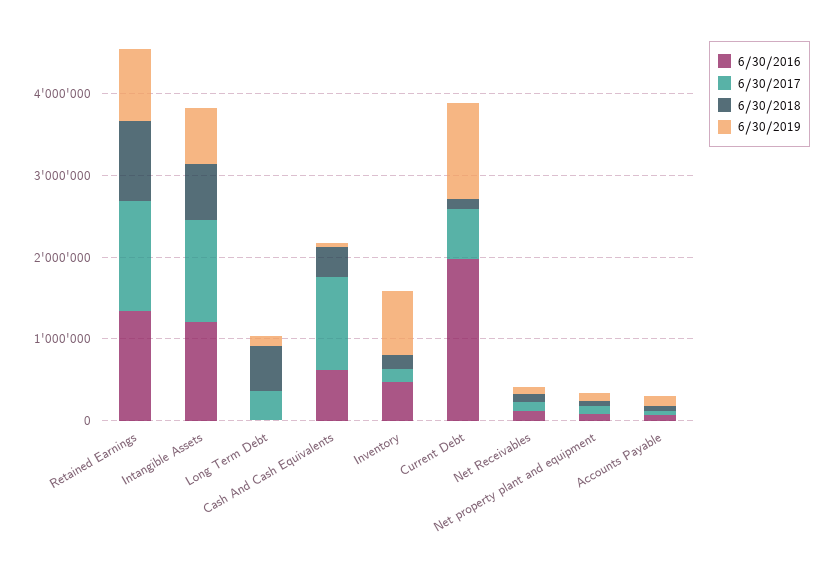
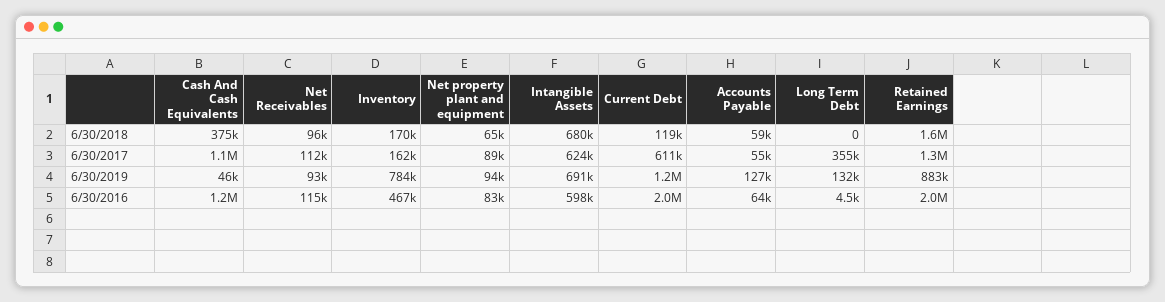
6/30/2016, Retained Earnings: 1400000 -> 2000000
6/30/2018, Retained Earnings: 1000000 -> 1600000
6/30/2016, Intangible Assets: 1200000 -> 598000
6/30/2017, Intangible Assets: 1200000 -> 624000
6/30/2018, Long Term Debt: 600000 -> 0
6/30/2016, Cash And Cash Equivalents: 600000 -> 1200000

